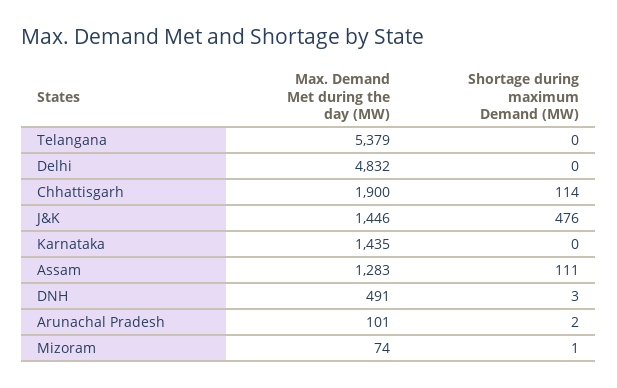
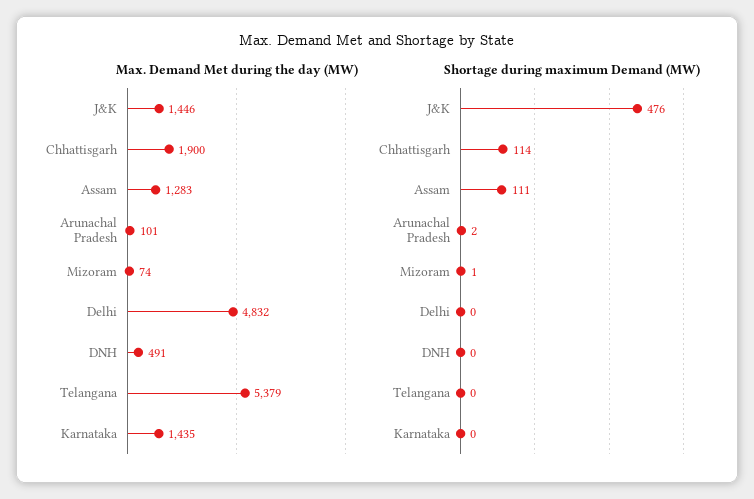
Shortage during maximum Demand (MW), DNH: 3 -> 0

